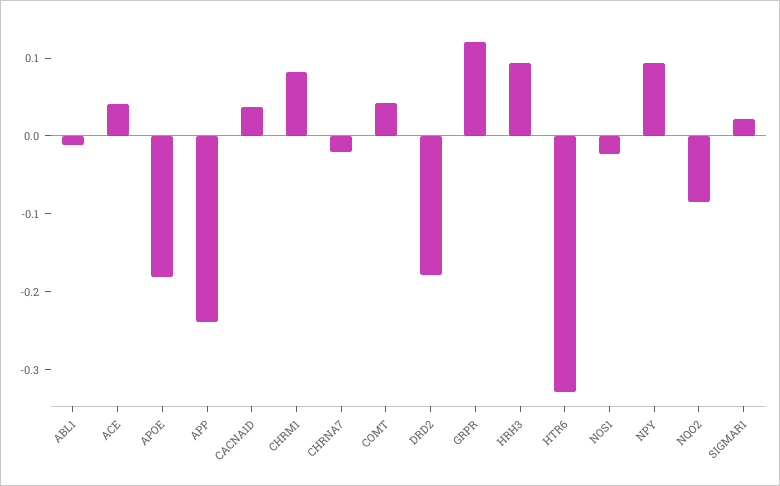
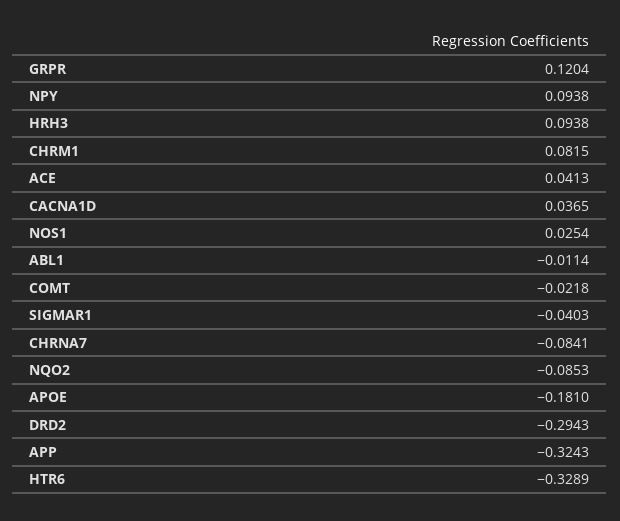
APP: -0.24 -> -0.3243
CHRNA7: -0.02 -> -0.0841
COMT: 0.04 -> -0.0218
DRD2: -0.18 -> -0.2943
NOS1: -0.02 -> 0.0254
SIGMAR1: 0.02 -> -0.0403

